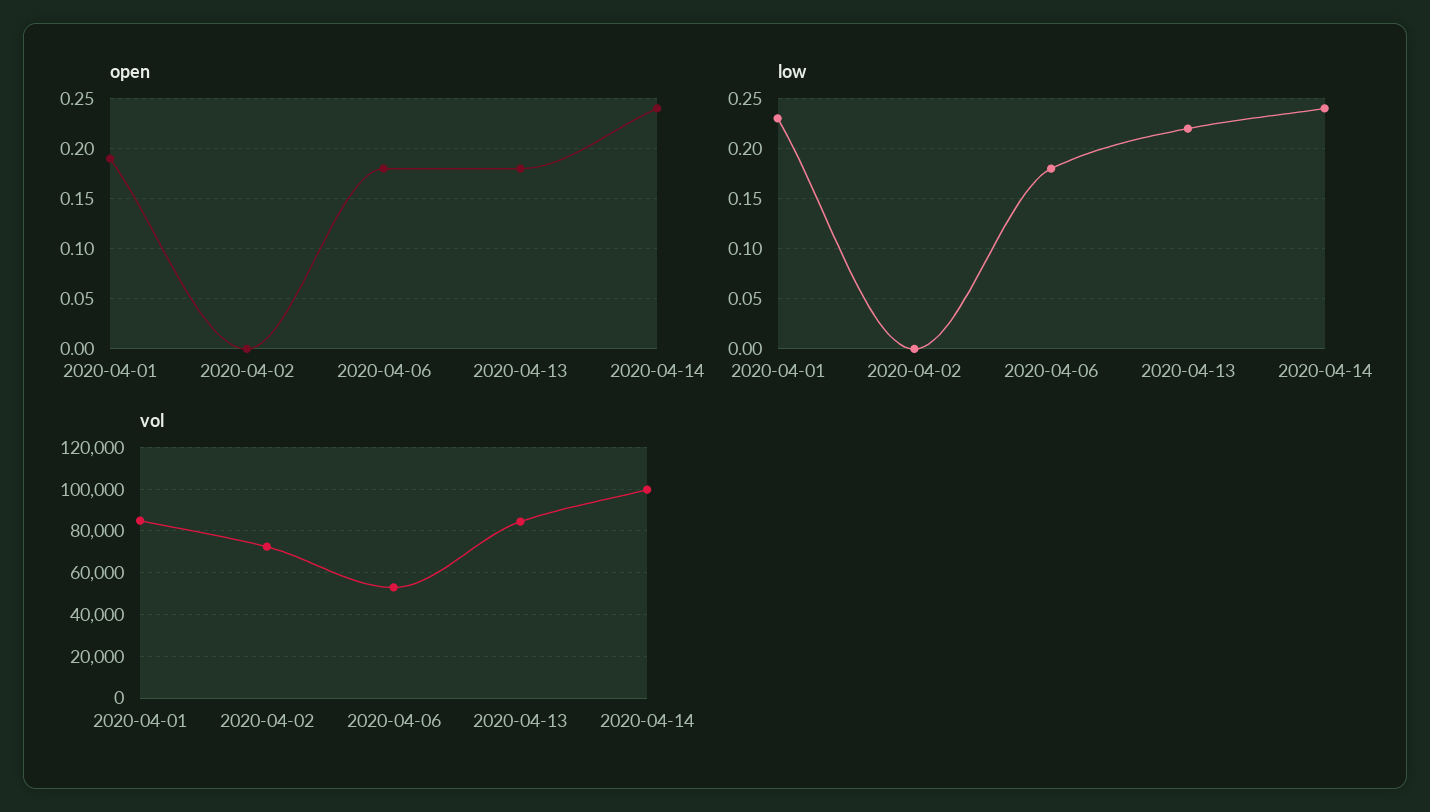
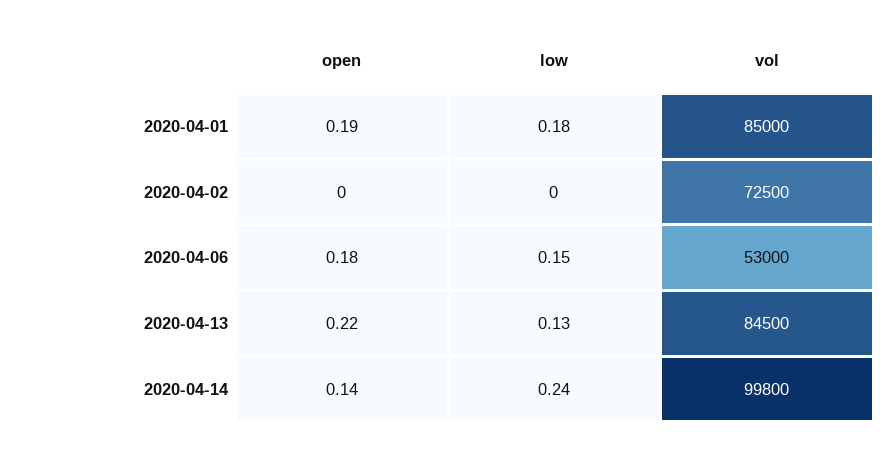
open, 2020-04-13: 0.18 -> 0.22
open, 2020-04-14: 0.24 -> 0.14
low, 2020-04-01: 0.23 -> 0.18
low, 2020-04-06: 0.18 -> 0.15
low, 2020-04-13: 0.22 -> 0.13

